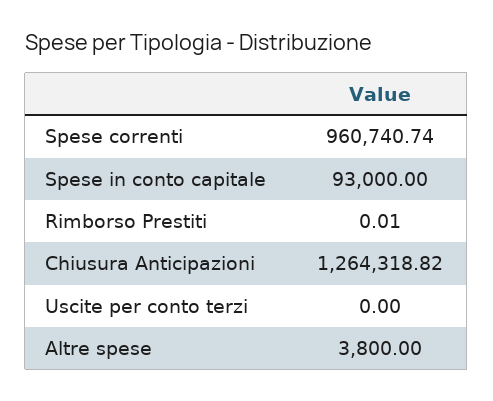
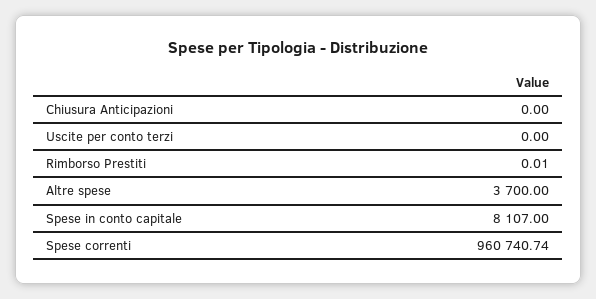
Spese in conto capitale: 93000 -> 8107
Chiusura Anticipazioni: 1264318.82 -> 0
Altre spese: 3800 -> 3700

